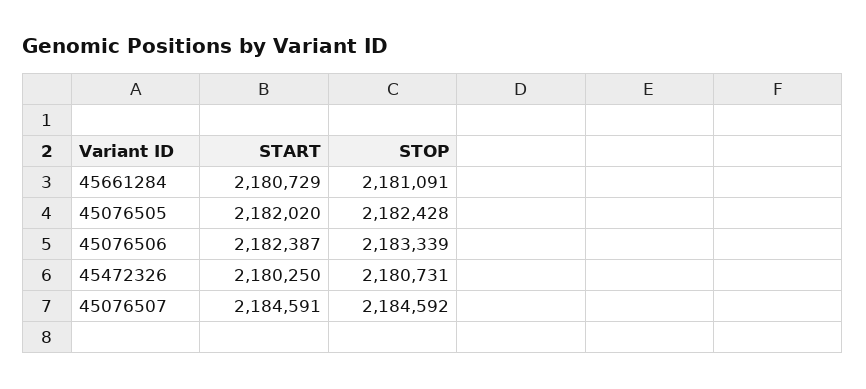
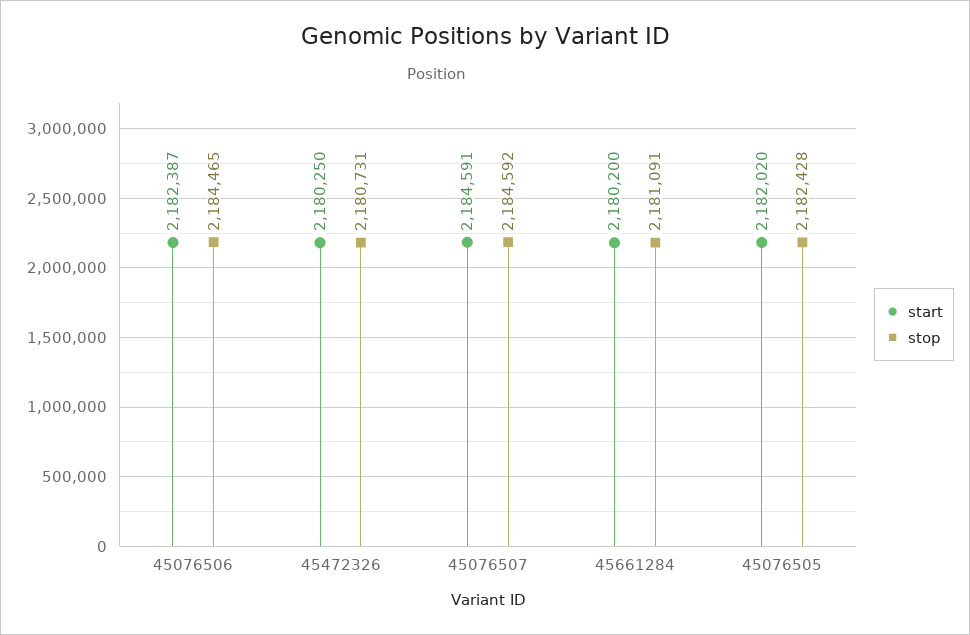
START, 45661284: 2180729 -> 2180200
STOP, 45076506: 2183339 -> 2184465

